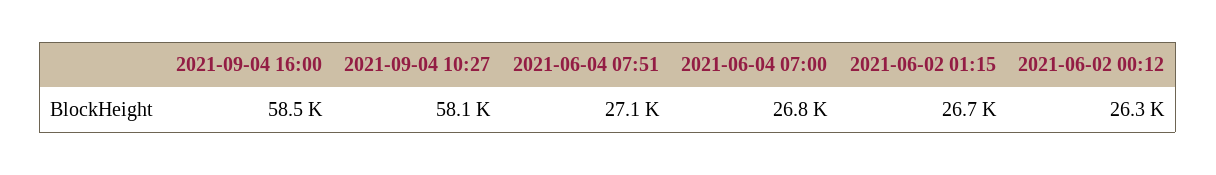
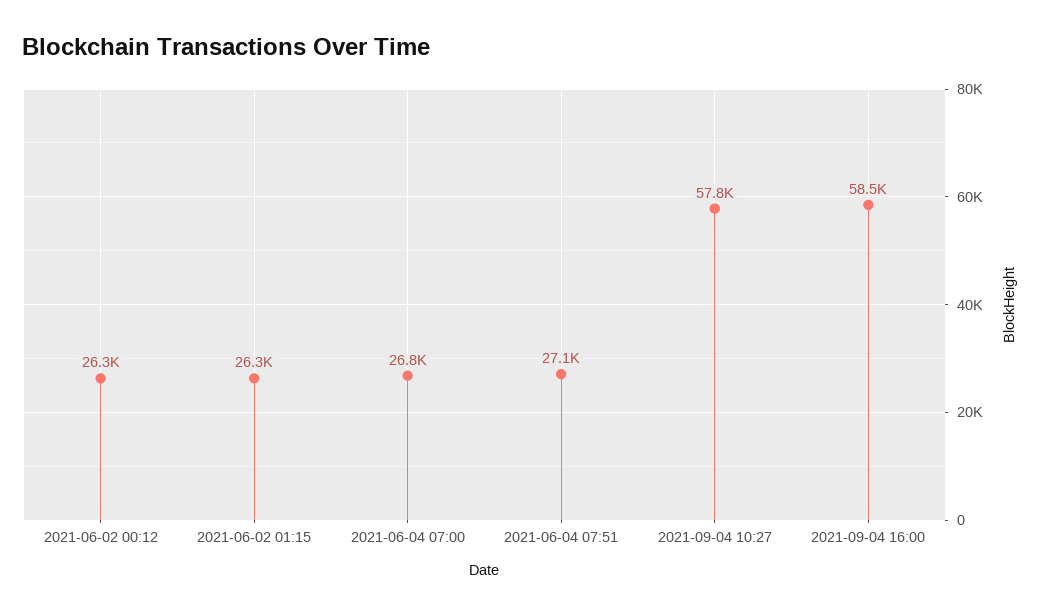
2021-09-04 10:27: 58100 -> 57800
2021-06-02 01:15: 26700 -> 26300

